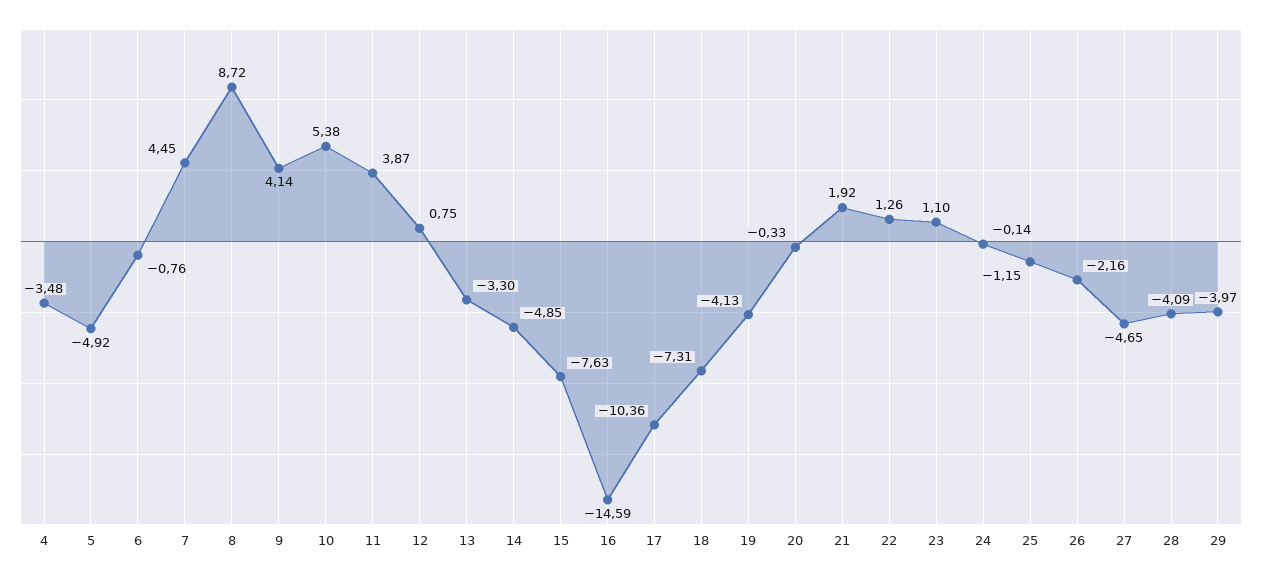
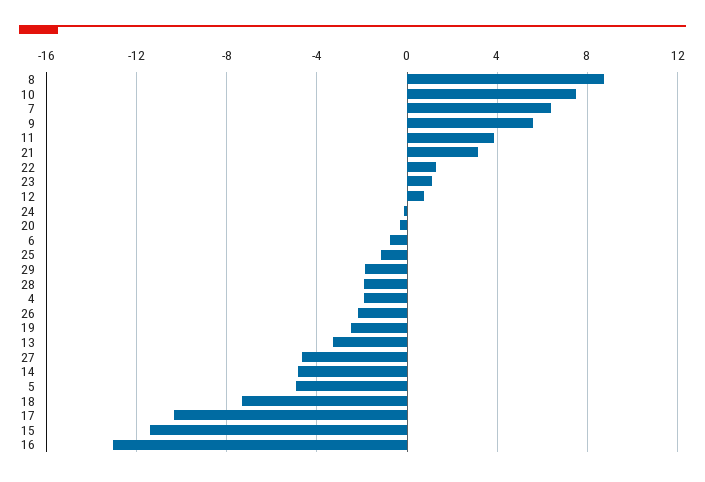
4: -3.48 -> -2
7: 4.45 -> 6.5
9: 4.14 -> 5.5
10: 5.38 -> 7.5
15: -7.63 -> -11.5
16: -14.59 -> -13
19: -4.13 -> -2.5
21: 1.92 -> 3
28: -4.09 -> -2
29: -3.97 -> -2

